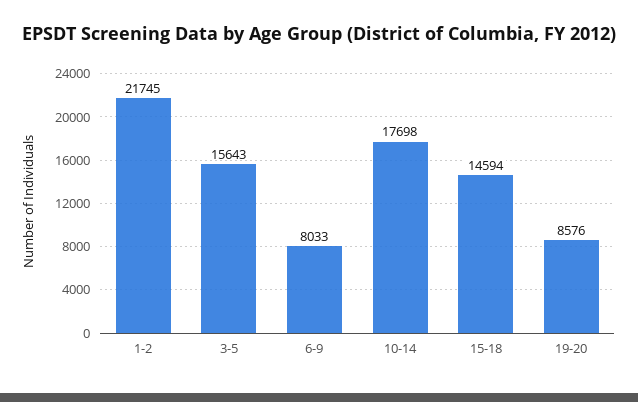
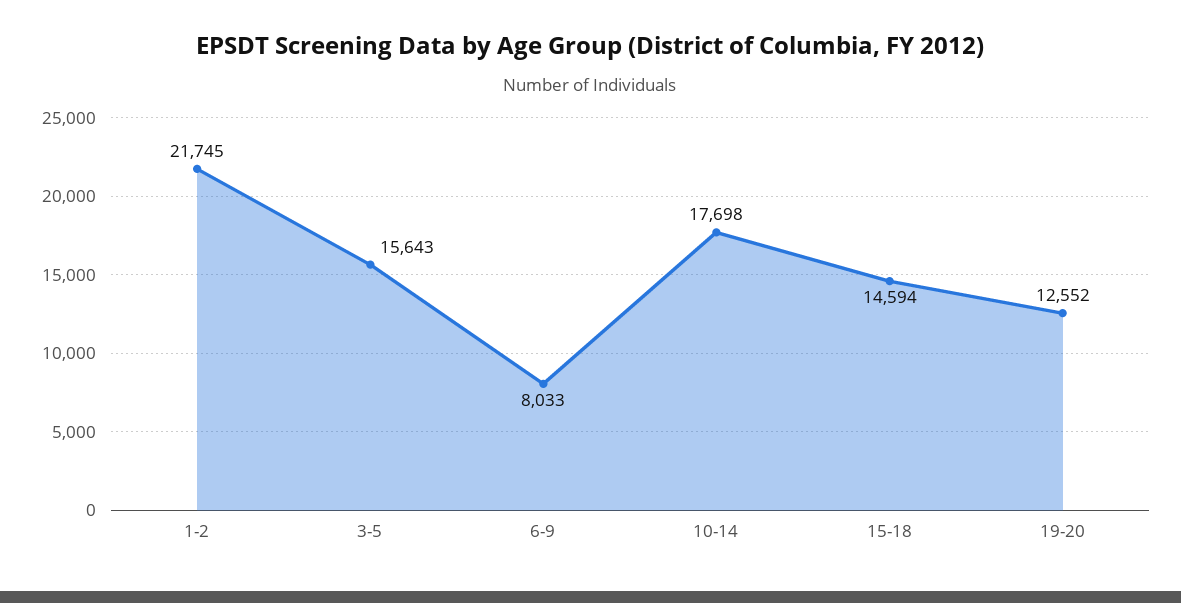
19-20: 8576 -> 12552

